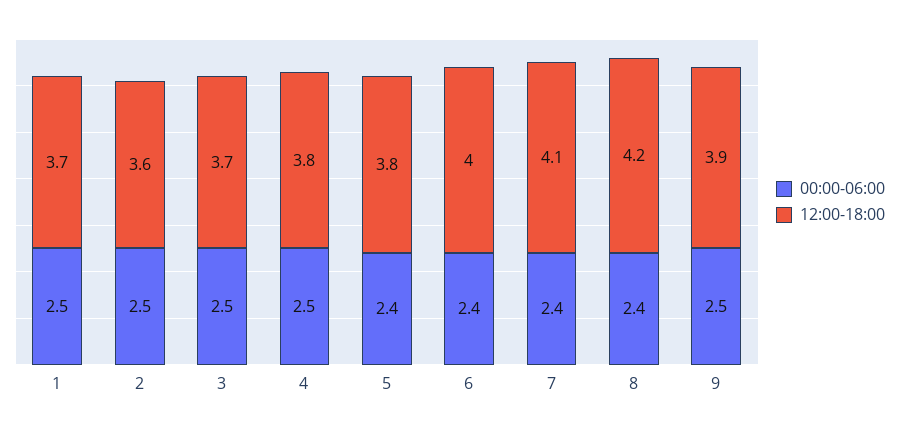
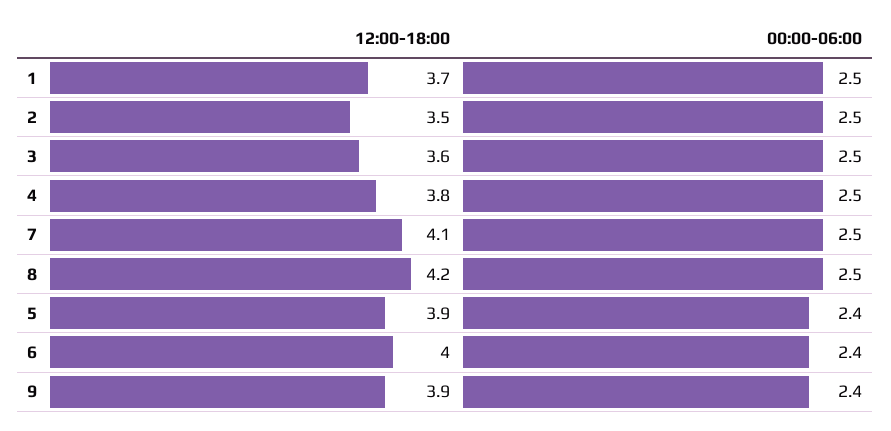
12:00-18:00, 2: 3.6 -> 3.5
12:00-18:00, 3: 3.7 -> 3.6
12:00-18:00, 5: 3.8 -> 3.9
00:00-06:00, 7: 2.4 -> 2.5
00:00-06:00, 8: 2.4 -> 2.5
00:00-06:00, 9: 2.5 -> 2.4

